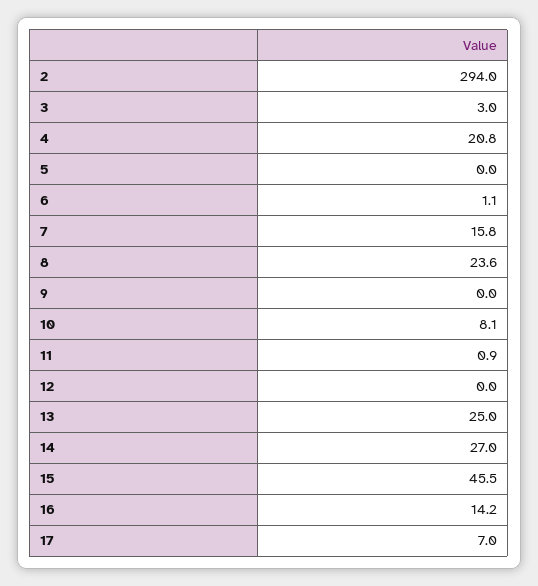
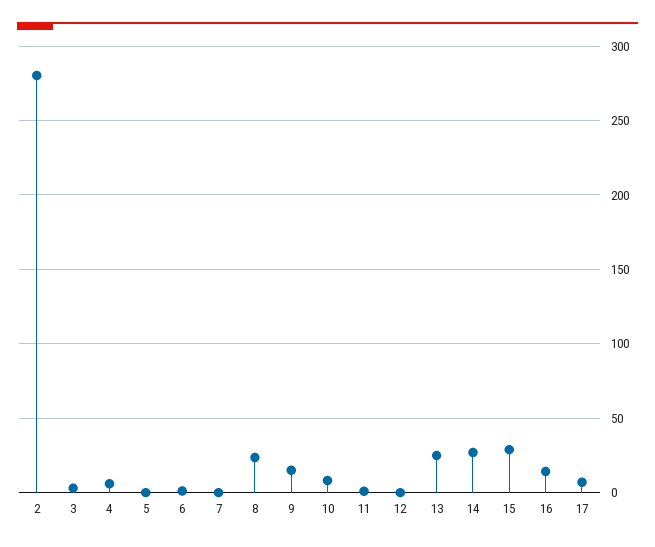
2: 294 -> 280
4: 20.8 -> 5
7: 15.8 -> 0
9: 0 -> 15
15: 45.5 -> 30

